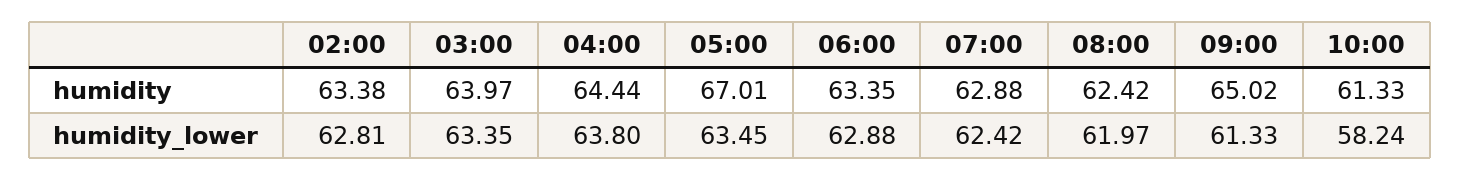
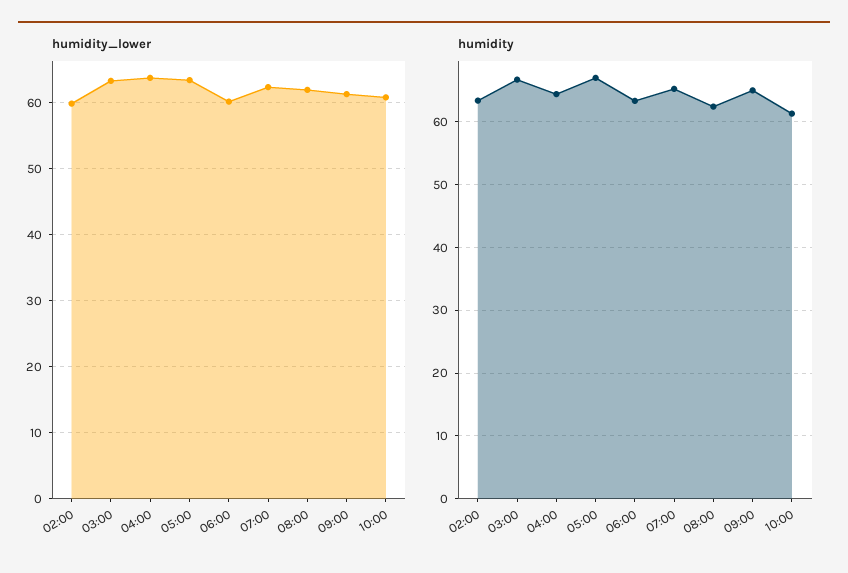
humidity, 03:00: 63.97 -> 67
humidity, 07:00: 62.88 -> 65
humidity_lower, 02:00: 62.81 -> 60
humidity_lower, 06:00: 62.88 -> 60
humidity_lower, 10:00: 58.24 -> 61

